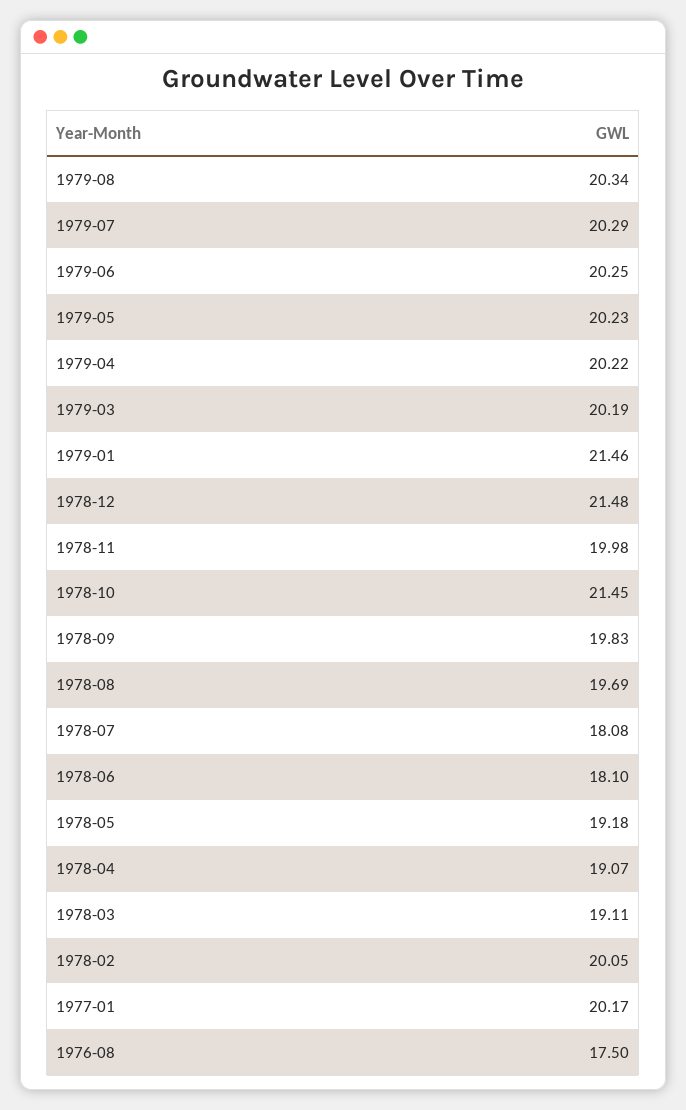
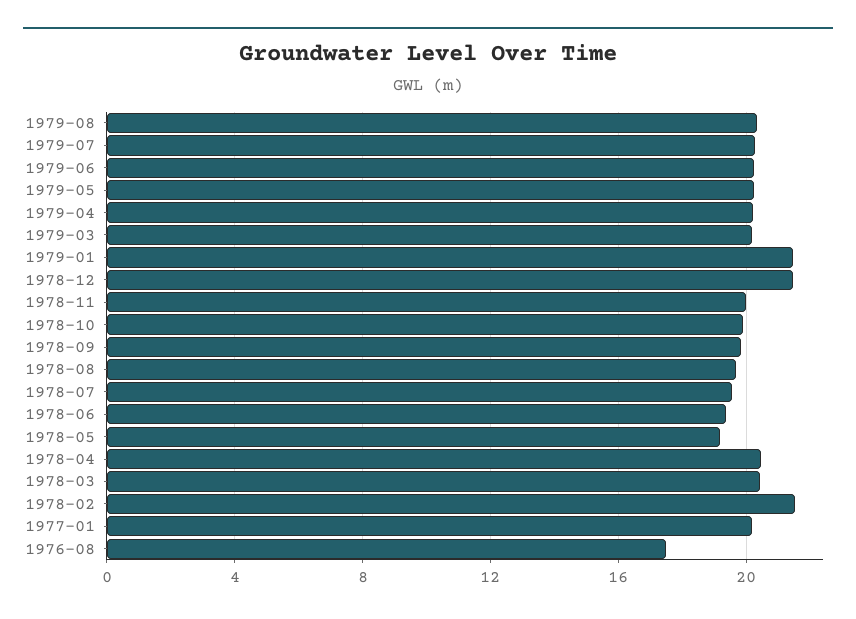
1978-10: 21.45 -> 20
1978-07: 18.08 -> 19.5
1978-06: 18.1 -> 19.5
1978-04: 19.07 -> 20.5
1978-03: 19.11 -> 20.5
1978-02: 20.05 -> 21.5

